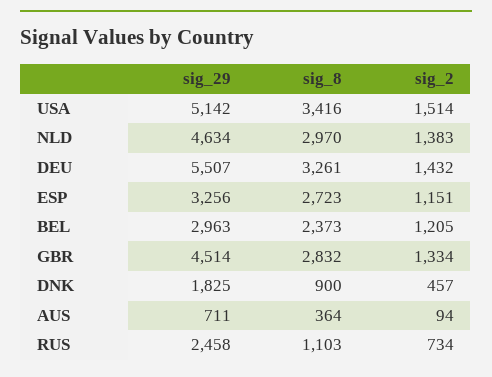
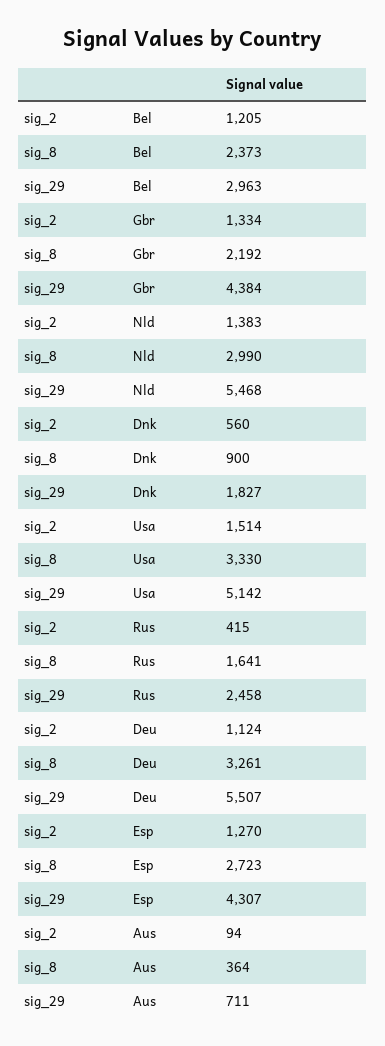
sig_8, USA: 3416 -> 3330
sig_29, NLD: 4634 -> 5468
sig_8, NLD: 2970 -> 2990
sig_2, DEU: 1432 -> 1124
sig_29, ESP: 3256 -> 4307
sig_2, ESP: 1151 -> 1270
sig_29, GBR: 4514 -> 4384
sig_8, GBR: 2832 -> 2192
sig_29, DNK: 1825 -> 1827
sig_2, DNK: 457 -> 560
sig_8, RUS: 1103 -> 1641
sig_2, RUS: 734 -> 415

